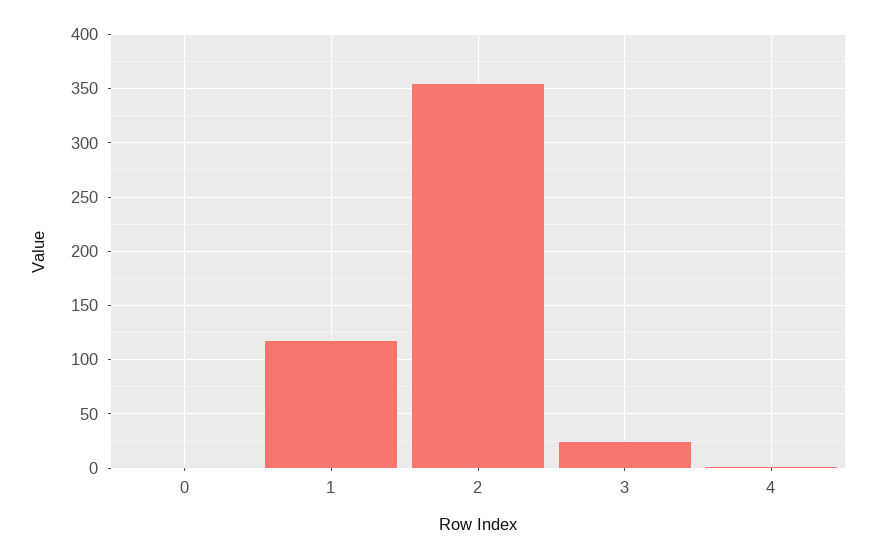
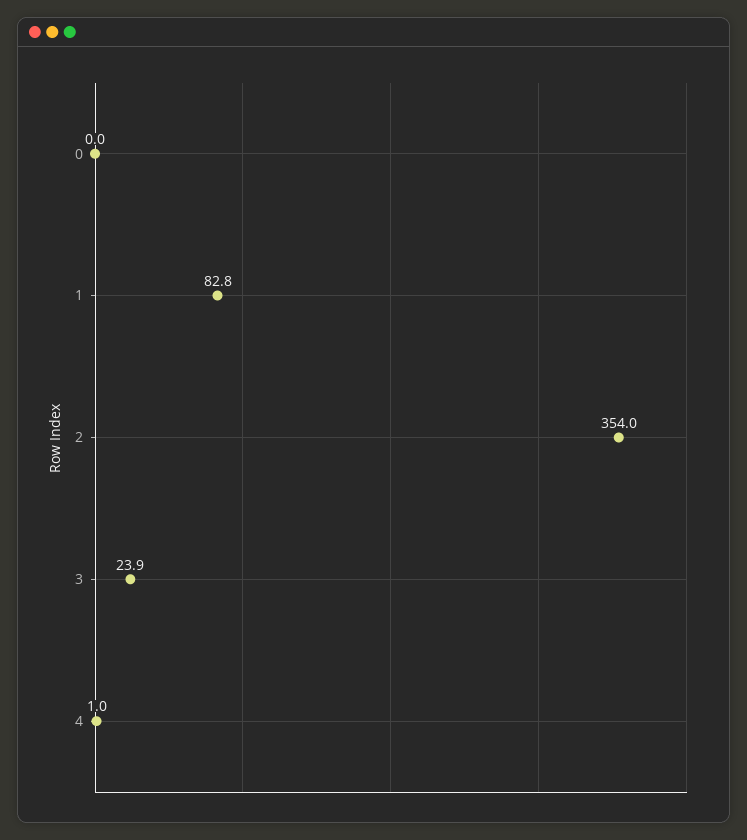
1: 120 -> 82.8

